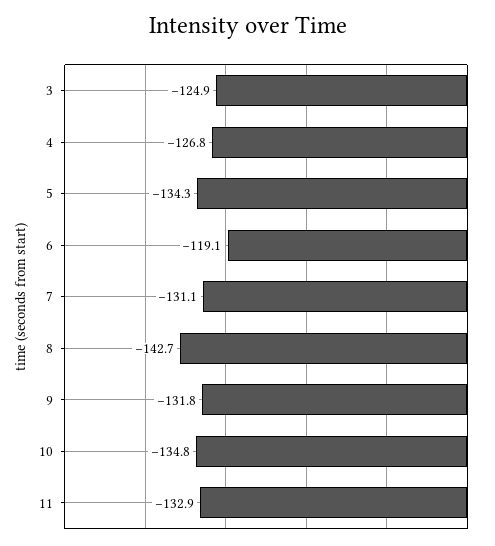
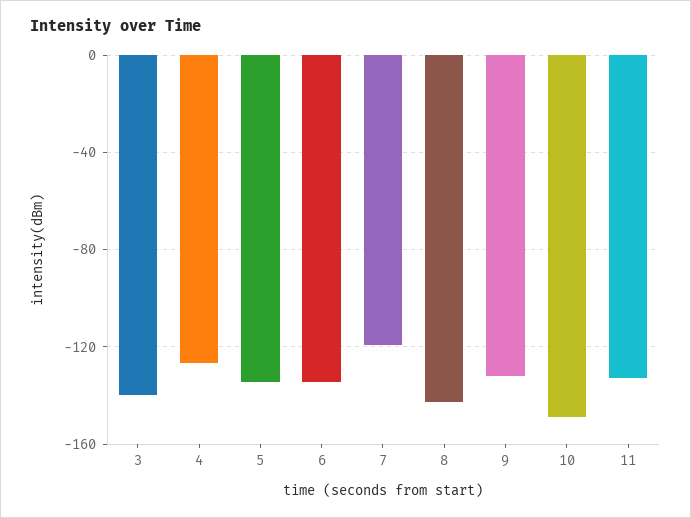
3: -124.9 -> -140
6: -119.1 -> -135
7: -131.1 -> -120
10: -134.8 -> -150

